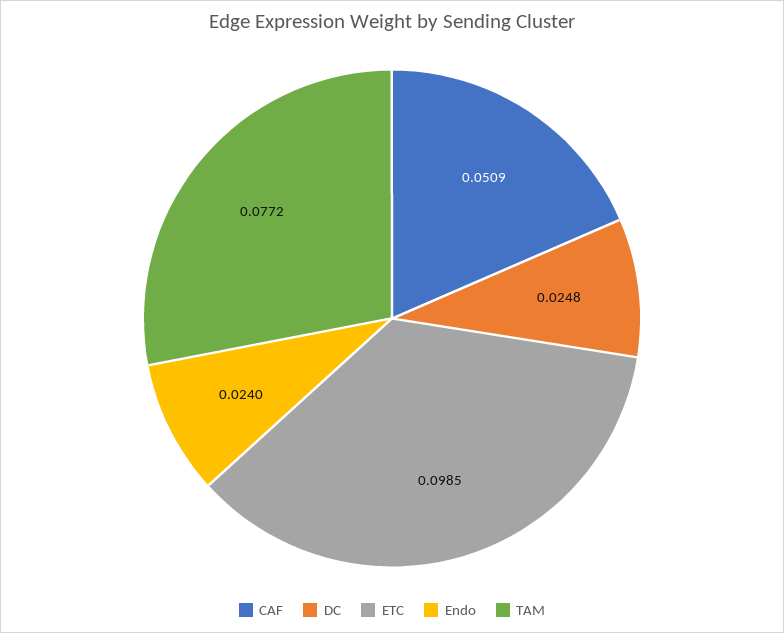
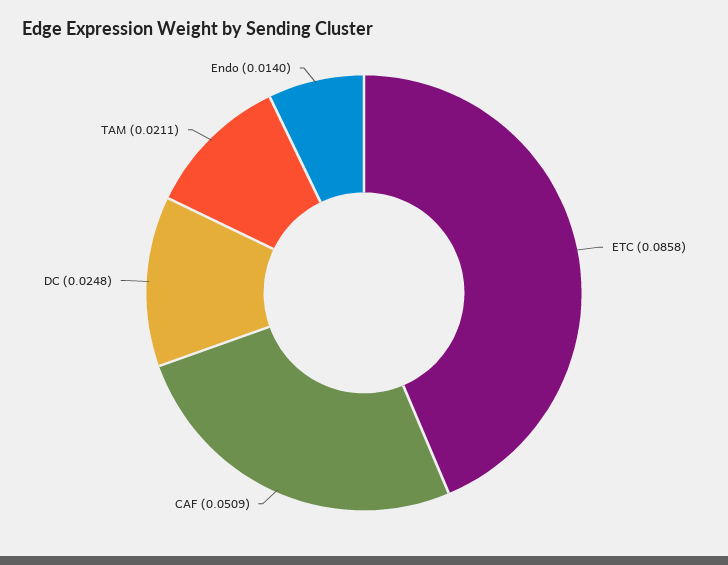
ETC: 0.0985 -> 0.0858
Endo: 0.024 -> 0.014
TAM: 0.0772 -> 0.0211

